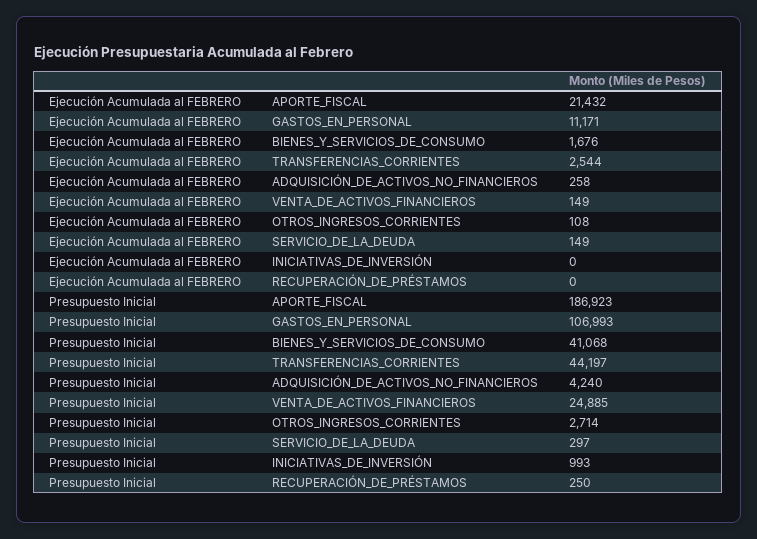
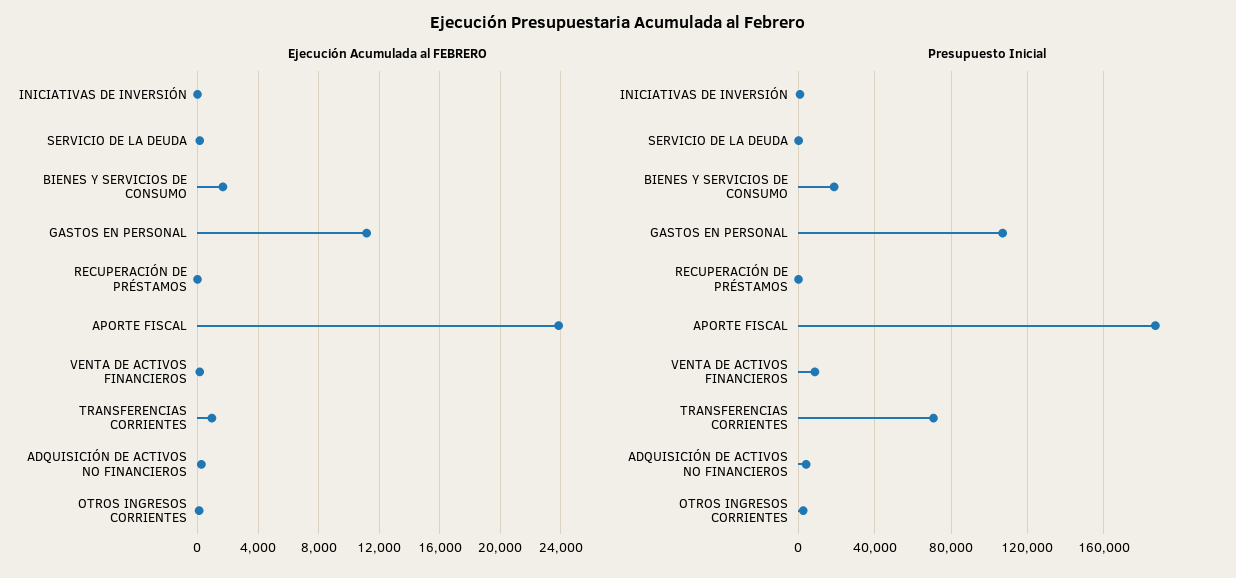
Ejecución Acumulada al FEBRERO, APORTE_FISCAL: 21432 -> 24000
Ejecución Acumulada al FEBRERO, TRANSFERENCIAS_CORRIENTES: 2544 -> 1000
Presupuesto Inicial, BIENES_Y_SERVICIOS_DE_CONSUMO: 41068 -> 20000
Presupuesto Inicial, TRANSFERENCIAS_CORRIENTES: 44197 -> 70000
Presupuesto Inicial, VENTA_DE_ACTIVOS_FINANCIEROS: 24885 -> 10000

